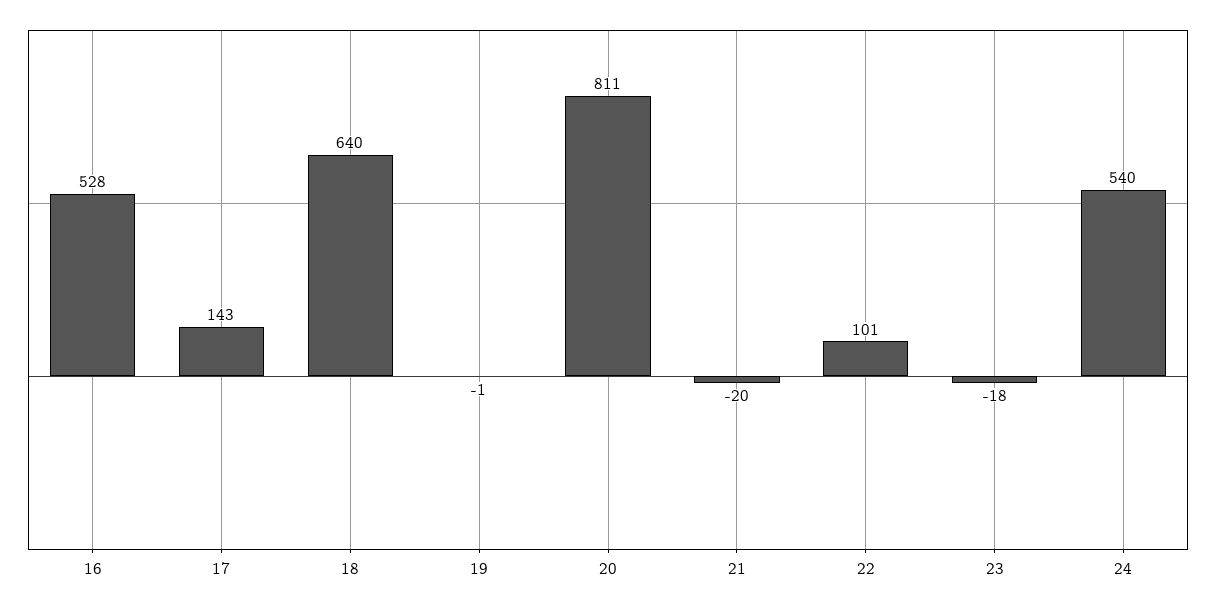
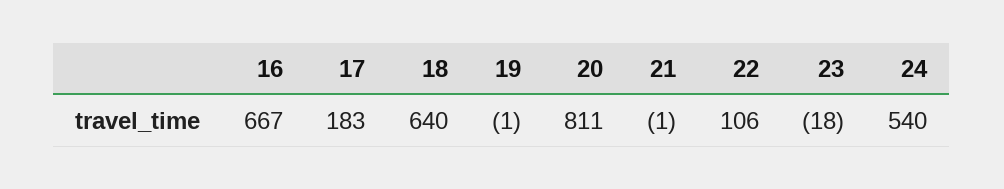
16: 528 -> 667
17: 143 -> 183
21: -20 -> -1
22: 101 -> 106

